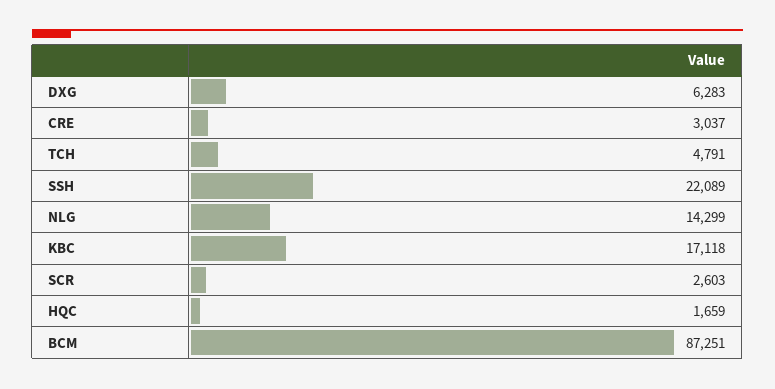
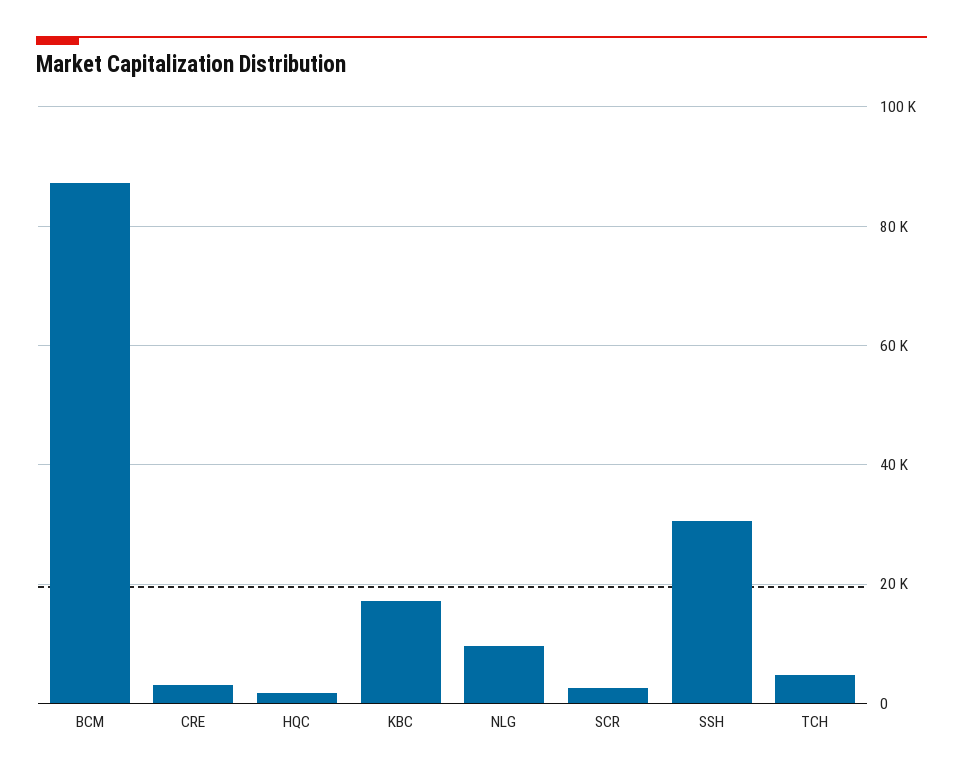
DXG: 6283 -> none
SSH: 22089 -> 30000
NLG: 14299 -> 10000

